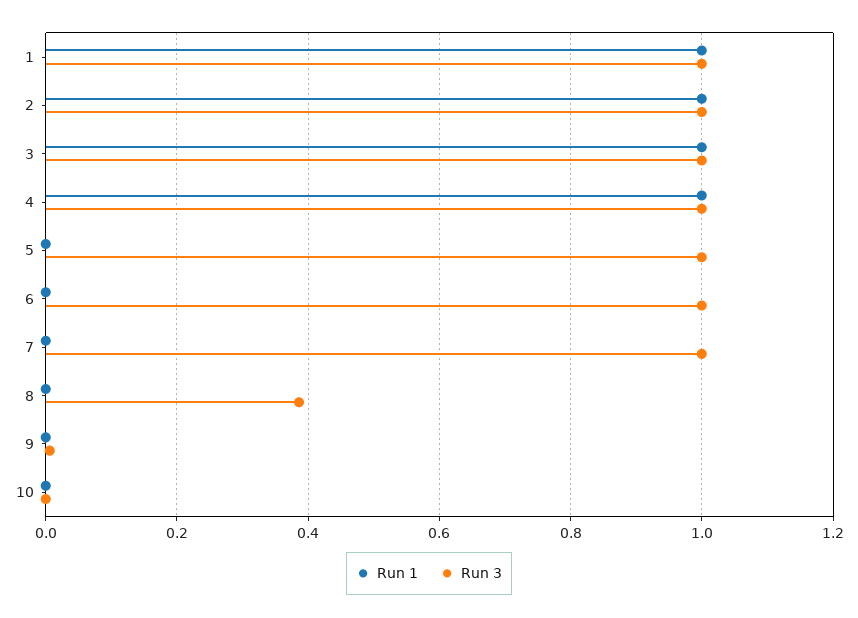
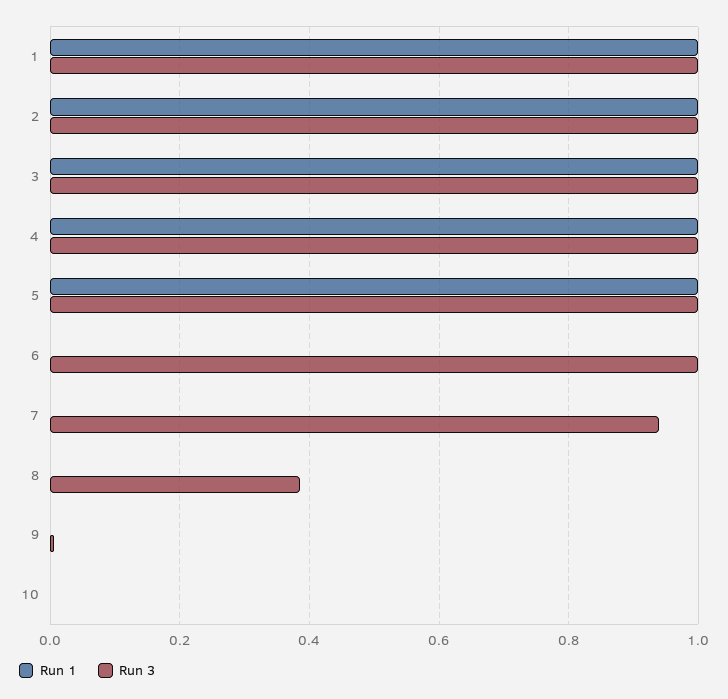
Run 1, 5: 0 -> 1
Run 3, 7: 1 -> 0.94

